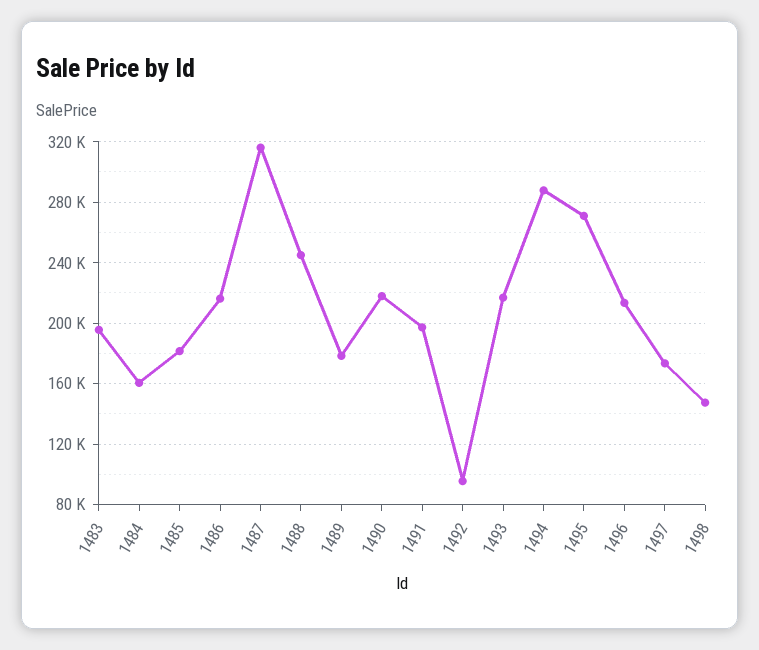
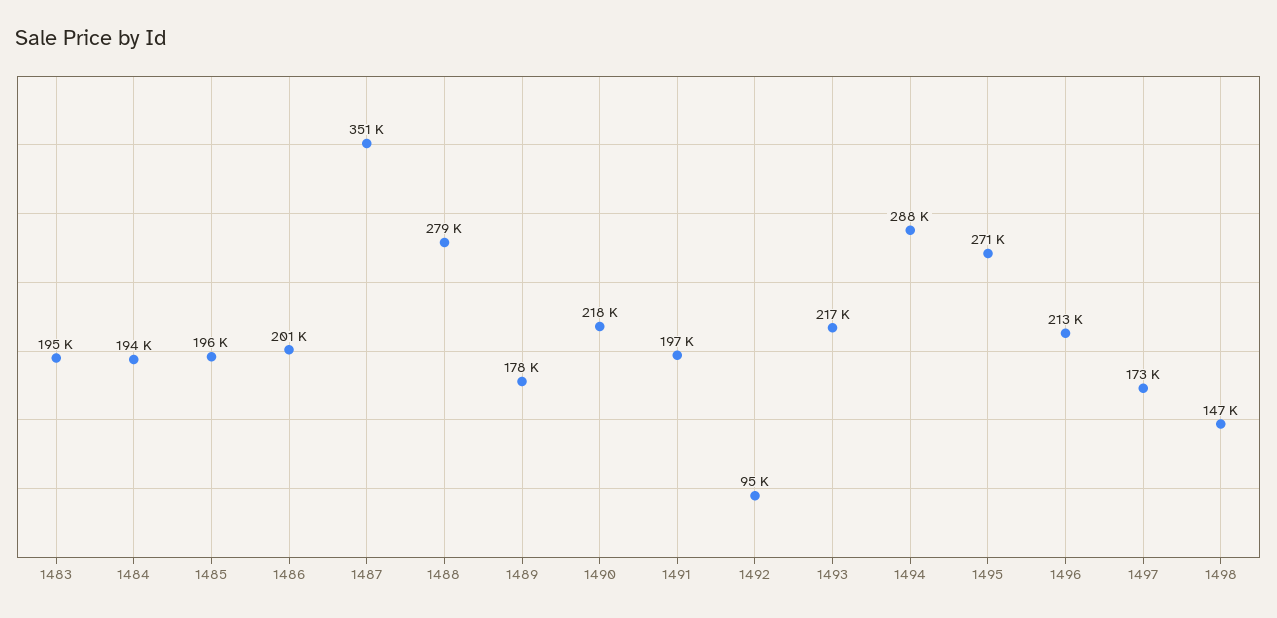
1484: 160000 -> 194000
1485: 180000 -> 196000
1486: 215000 -> 201000
1487: 315000 -> 351000
1488: 245000 -> 279000

